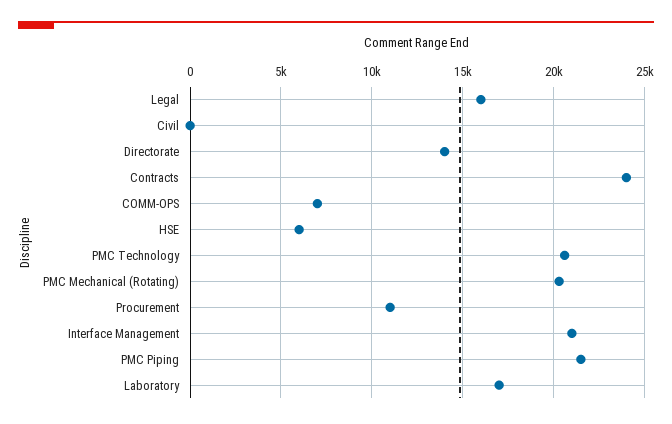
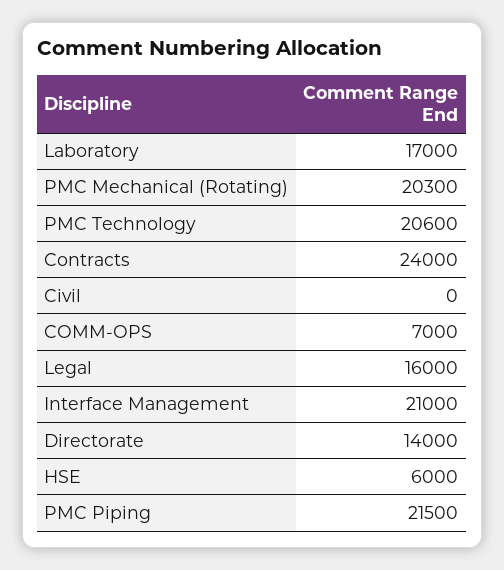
Procurement: 11000 -> none

